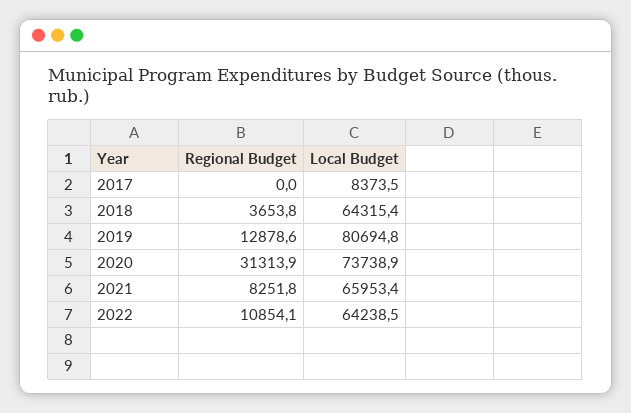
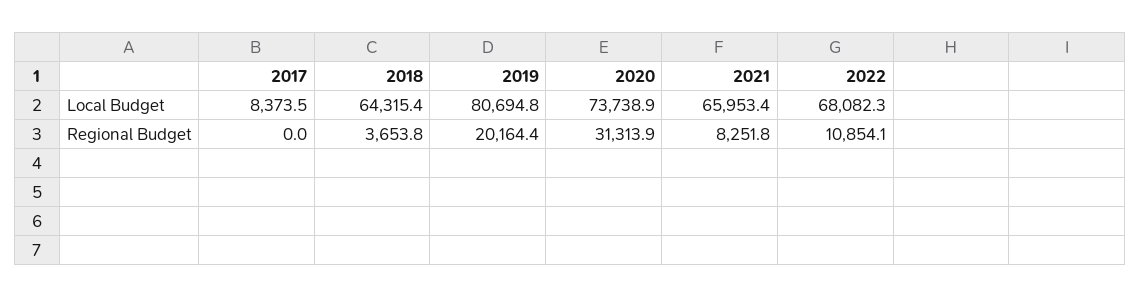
Regional Budget, 2019: 12878.6 -> 20164.4
Local Budget, 2022: 64238.5 -> 68082.3

